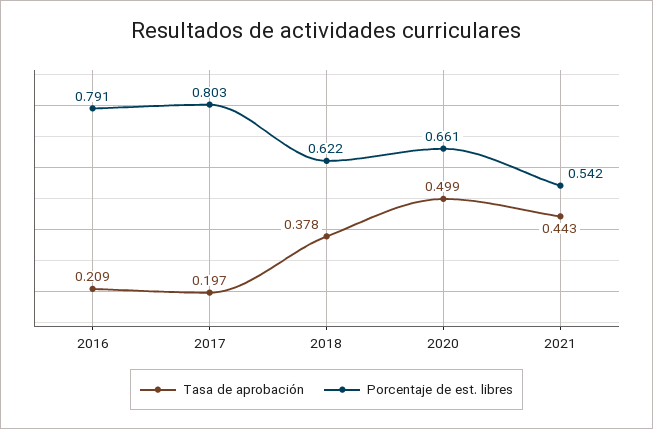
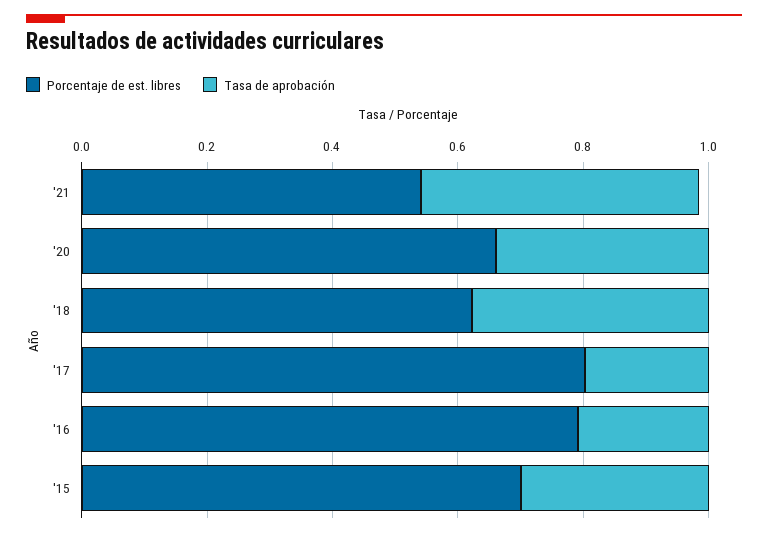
Tasa de aprobación, 2020: 0.499 -> 0.35
Porcentaje de est. libres, '15: none -> 0.7
Tasa de aprobación, '15: none -> 0.3

